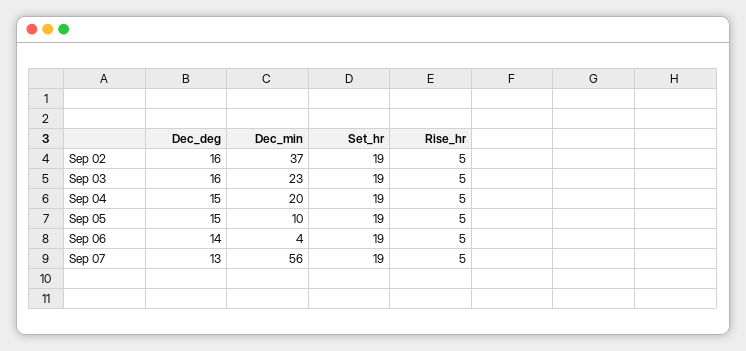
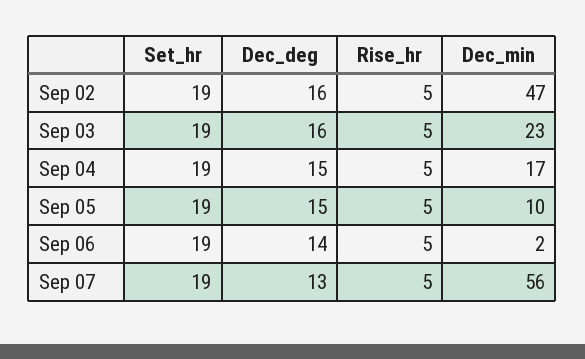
Dec_min, Sep 02: 37 -> 47
Dec_min, Sep 04: 20 -> 17
Dec_min, Sep 06: 4 -> 2

